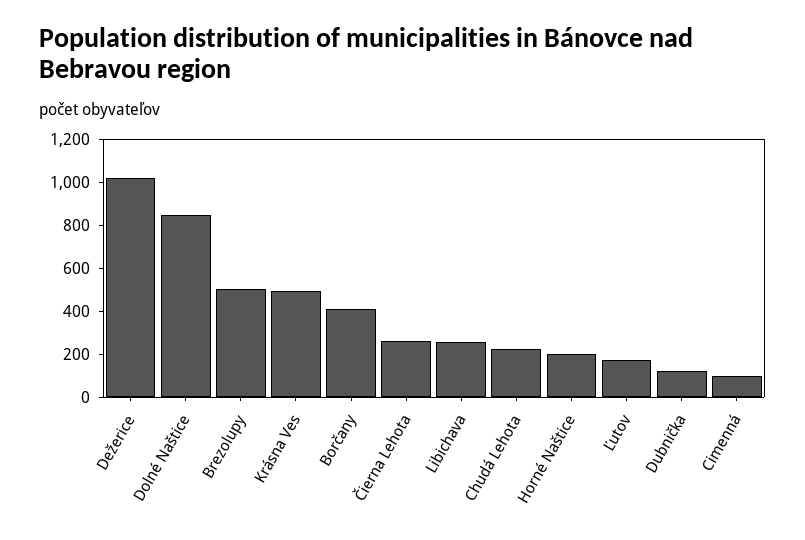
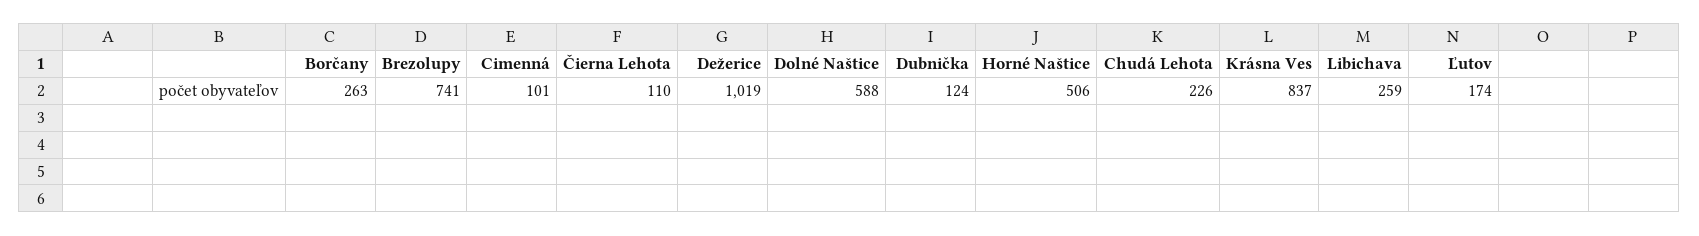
Dolné Naštice: 850 -> 588
Brezolupy: 500 -> 741
Krásna Ves: 500 -> 837
Borčany: 400 -> 263
Čierna Lehota: 250 -> 110
Horné Naštice: 200 -> 506

